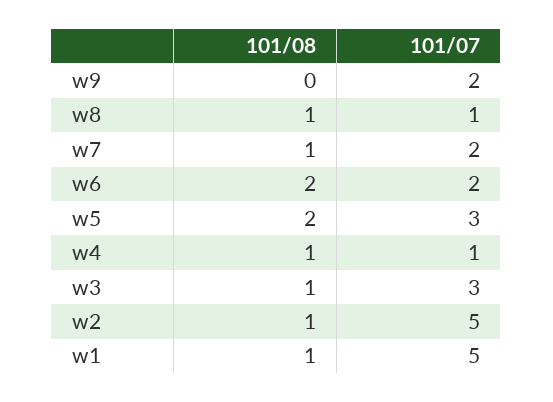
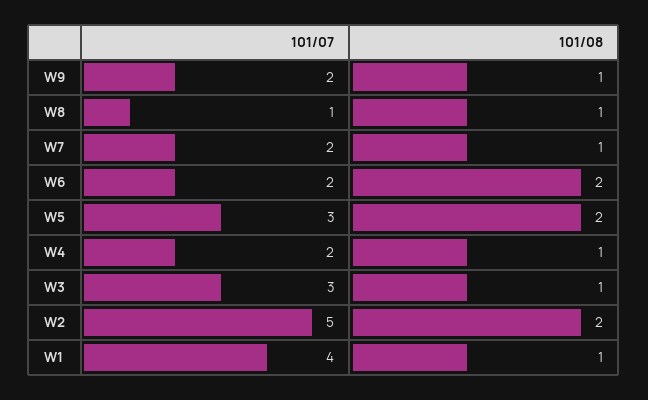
101/08, w9: 0 -> 1
101/07, w4: 1 -> 2
101/08, w2: 1 -> 2
101/07, w1: 5 -> 4

